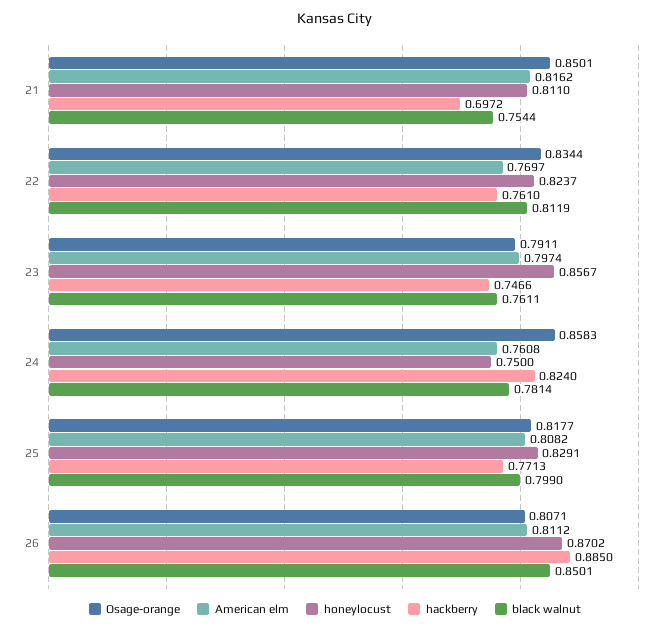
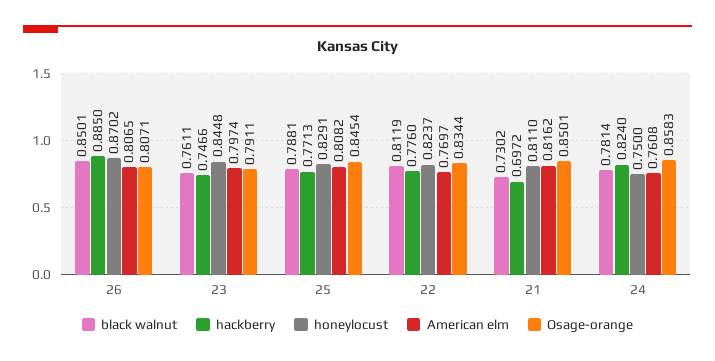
black walnut, 21: 0.7544 -> 0.7302
hackberry, 22: 0.761 -> 0.776
honeylocust, 23: 0.8567 -> 0.8448
Osage-orange, 25: 0.8177 -> 0.8454
black walnut, 25: 0.799 -> 0.7881
American elm, 26: 0.8112 -> 0.8065

